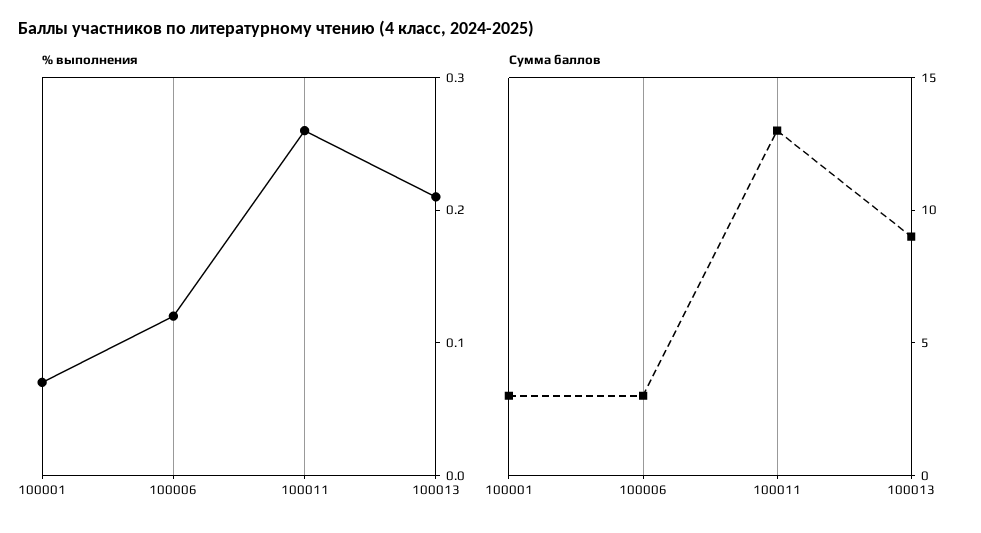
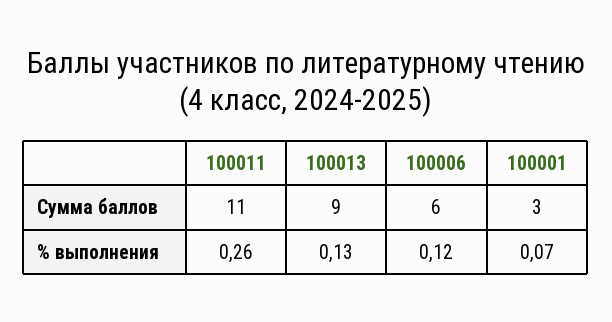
% выполнения, 100013: 0.21 -> 0.13
Сумма баллов, 100006: 3 -> 6
Сумма баллов, 100011: 13 -> 11

